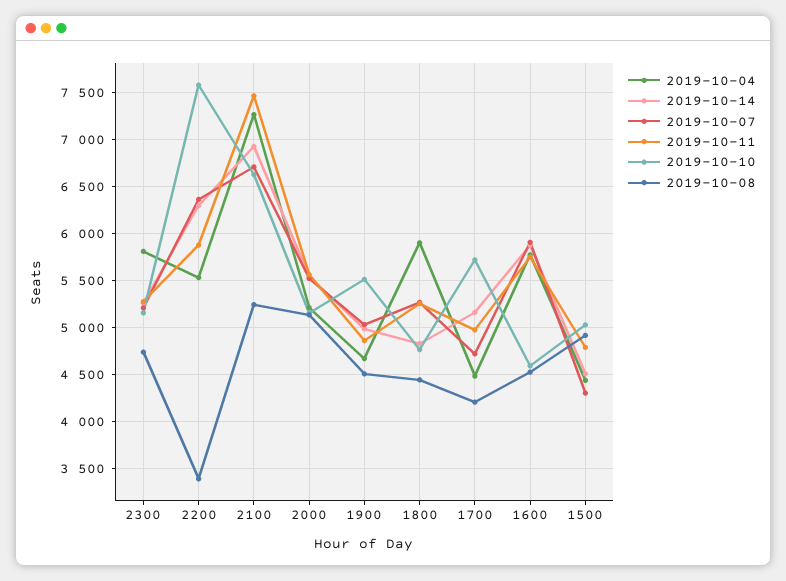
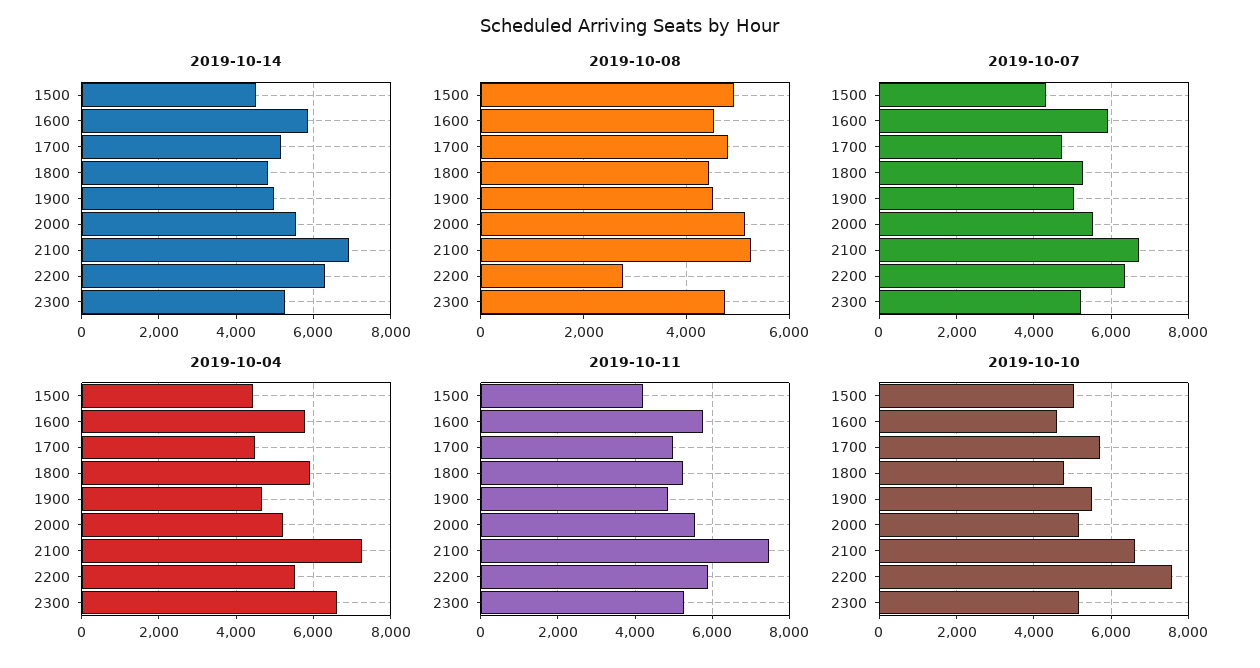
2019-10-04, 2300: 5800 -> 6600
2019-10-08, 2200: 3400 -> 2800
2019-10-08, 1700: 4200 -> 4800
2019-10-11, 1500: 4800 -> 4200

